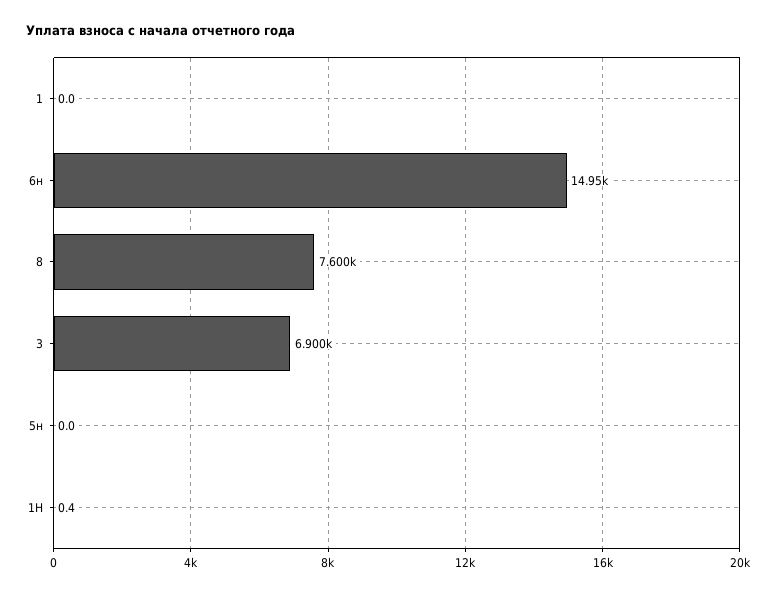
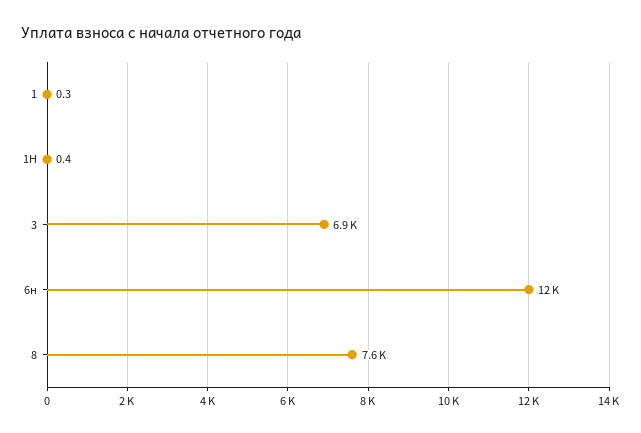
1: 0 -> 0.3
6н: 14950 -> 12000
5н: 0 -> none

